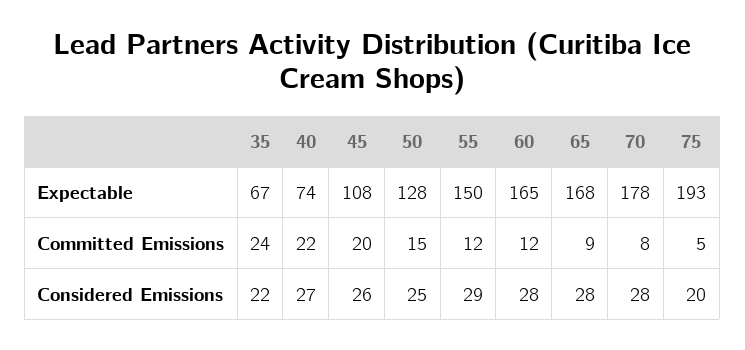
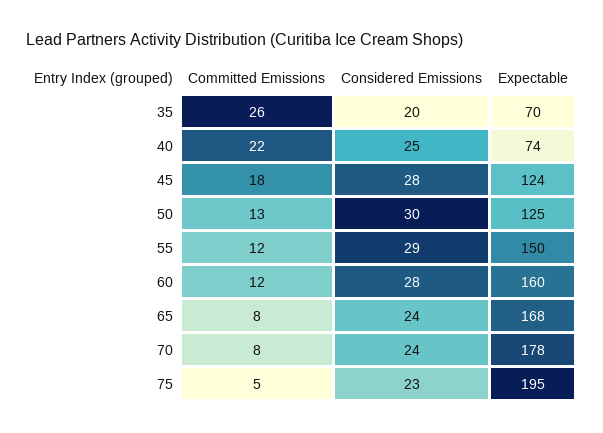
35, Expectable: 67 -> 70
45, Expectable: 108 -> 124
50, Expectable: 128 -> 125
60, Expectable: 165 -> 160
75, Expectable: 193 -> 195
35, Committed Emissions: 24 -> 26
45, Committed Emissions: 20 -> 18
50, Committed Emissions: 15 -> 13
65, Committed Emissions: 9 -> 8
35, Considered Emissions: 22 -> 20
40, Considered Emissions: 27 -> 25
45, Considered Emissions: 26 -> 28
50, Considered Emissions: 25 -> 30
65, Considered Emissions: 28 -> 24
70, Considered Emissions: 28 -> 24
75, Considered Emissions: 20 -> 23

